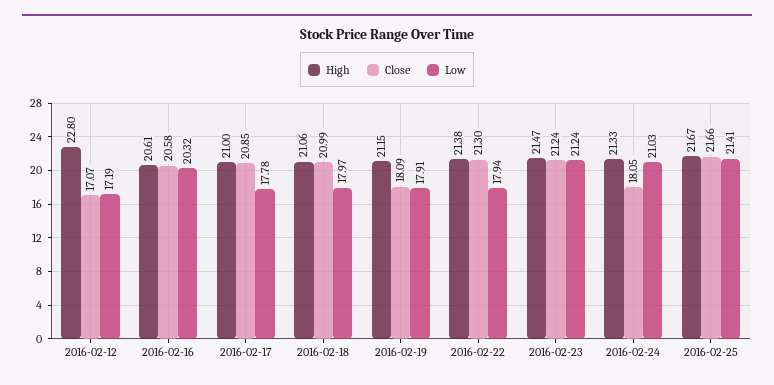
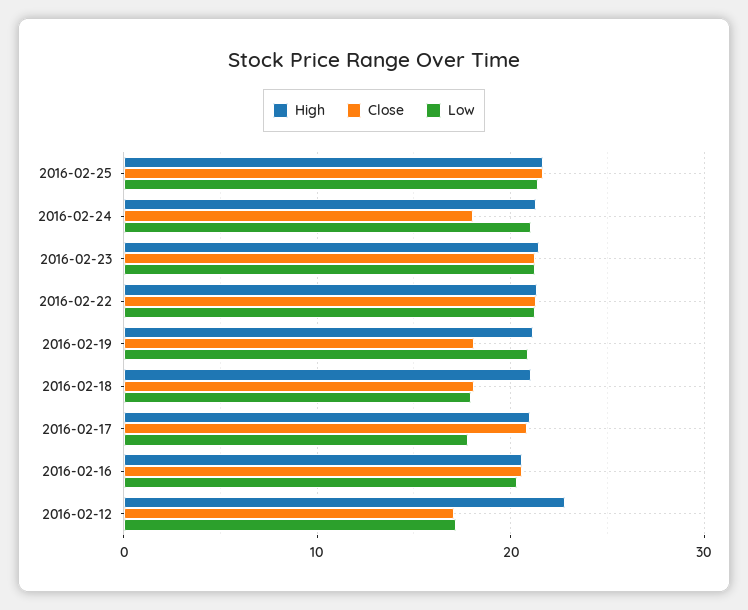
Close, 2016-02-18: 20.99 -> 18
Low, 2016-02-19: 17.91 -> 21
Low, 2016-02-22: 17.94 -> 21

